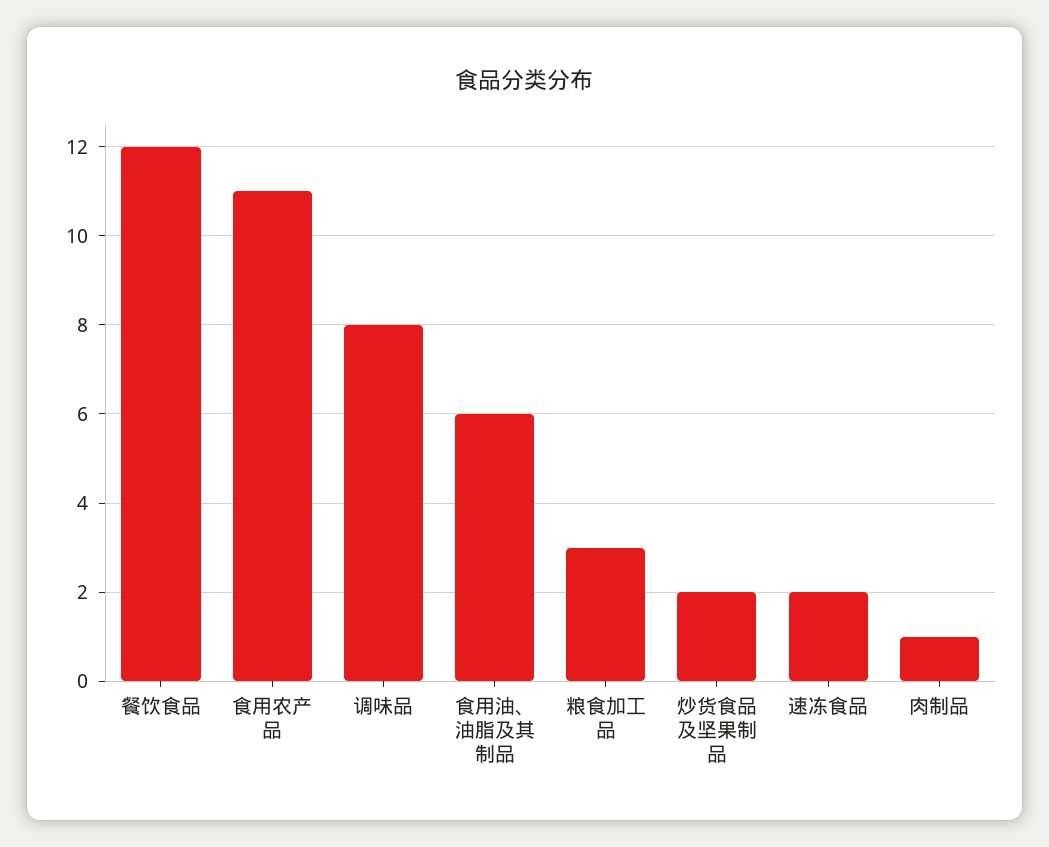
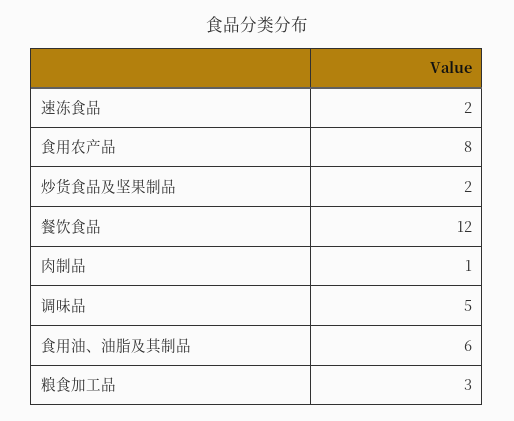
食用农产品: 11 -> 8
调味品: 8 -> 5

